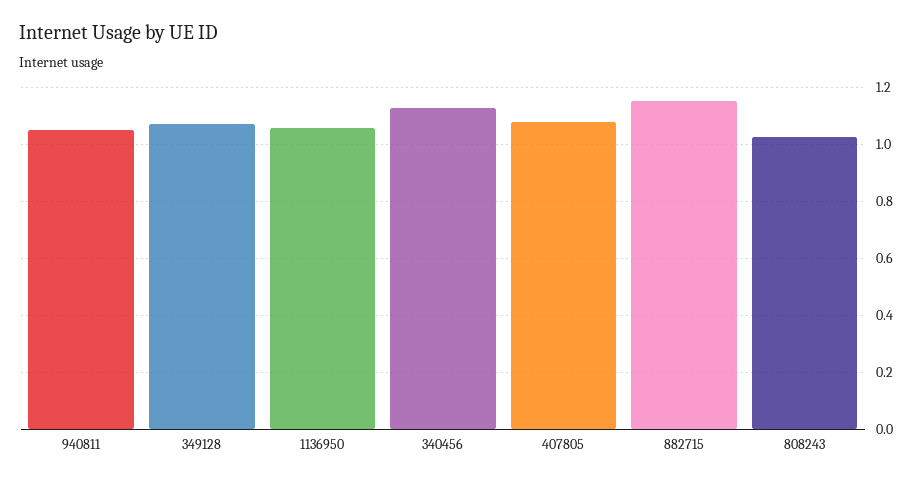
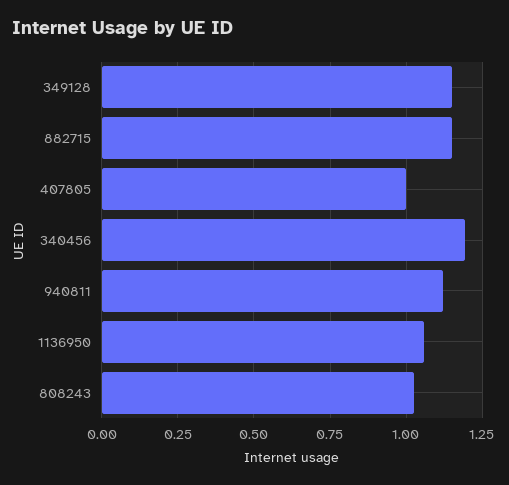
940811: 1.05 -> 1.125
349128: 1.075 -> 1.15
340456: 1.125 -> 1.2
407805: 1.075 -> 1

